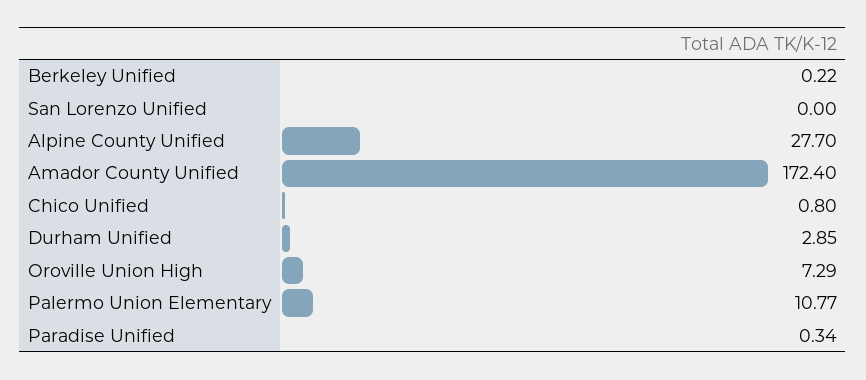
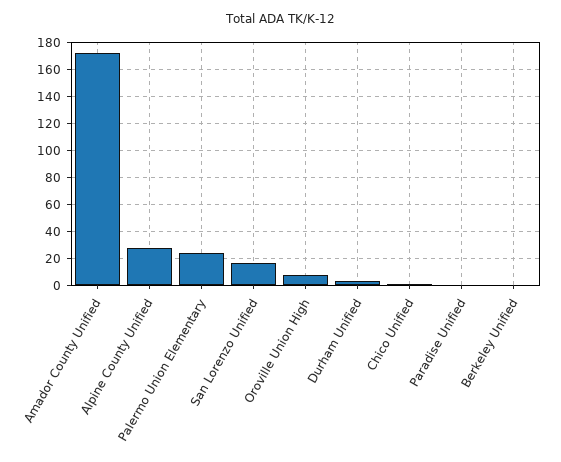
San Lorenzo Unified: 0 -> 15
Palermo Union Elementary: 10.77 -> 25

